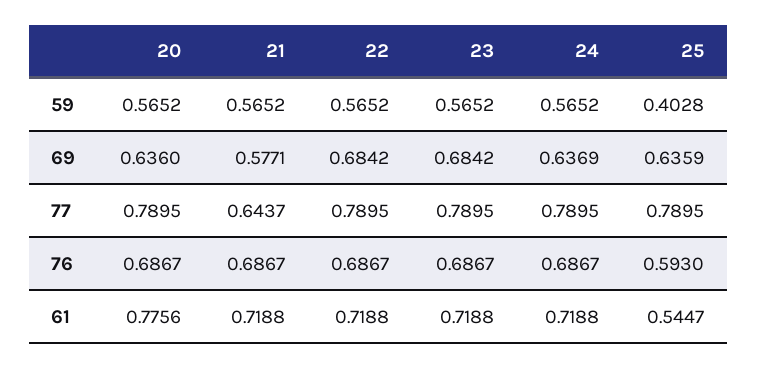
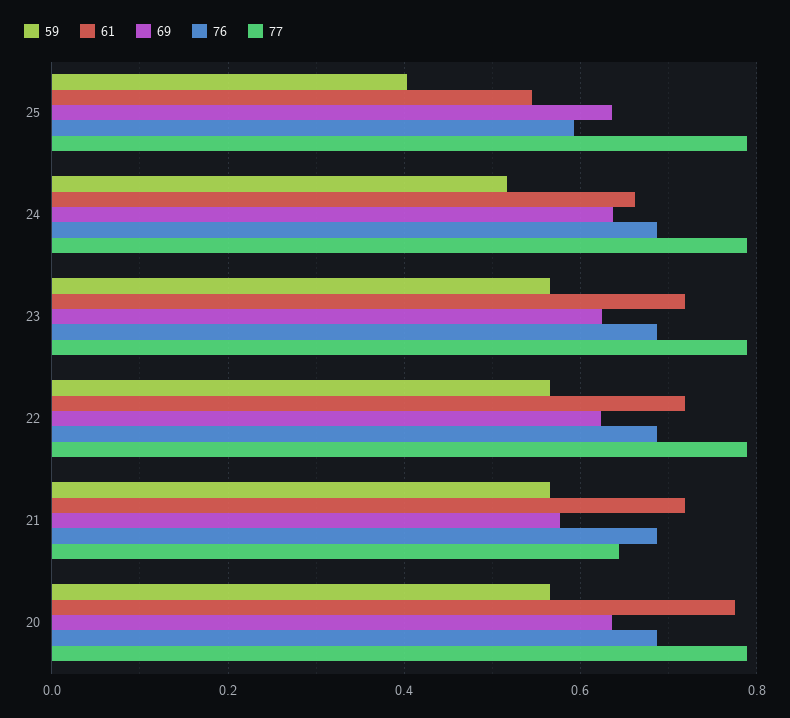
59, 24: 0.5652 -> 0.52
69, 22: 0.6842 -> 0.62
69, 23: 0.6842 -> 0.62
61, 24: 0.7188 -> 0.66

